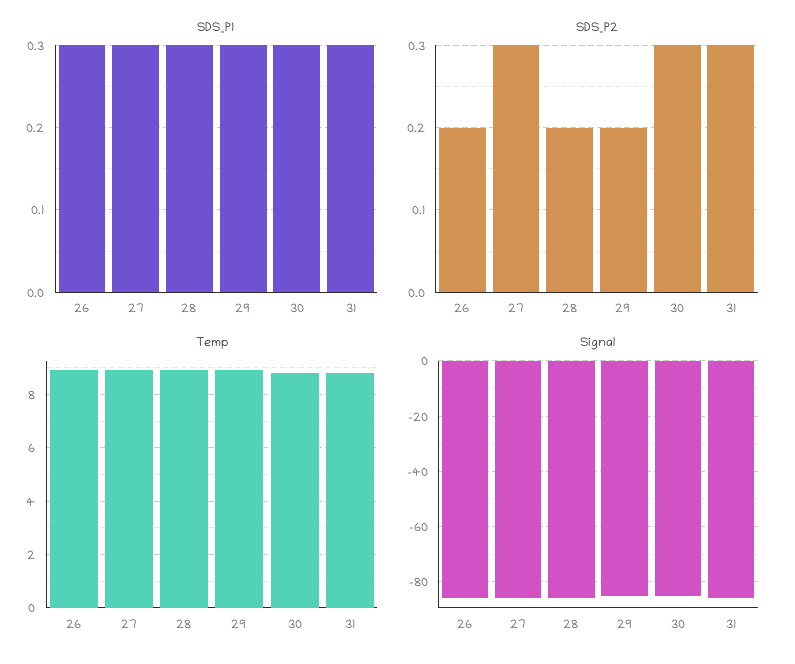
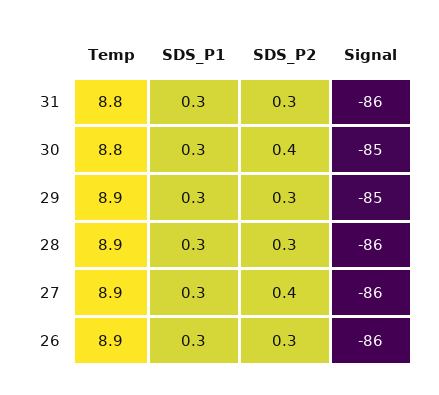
SDS_P2, 26: 0.2 -> 0.3
SDS_P2, 27: 0.3 -> 0.4
SDS_P2, 28: 0.2 -> 0.3
SDS_P2, 29: 0.2 -> 0.3
SDS_P2, 30: 0.3 -> 0.4

